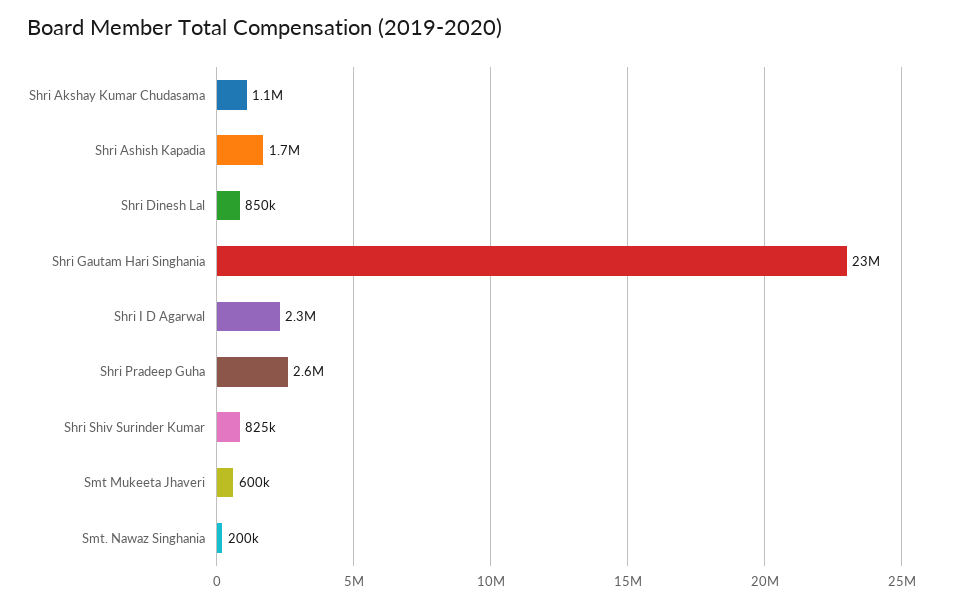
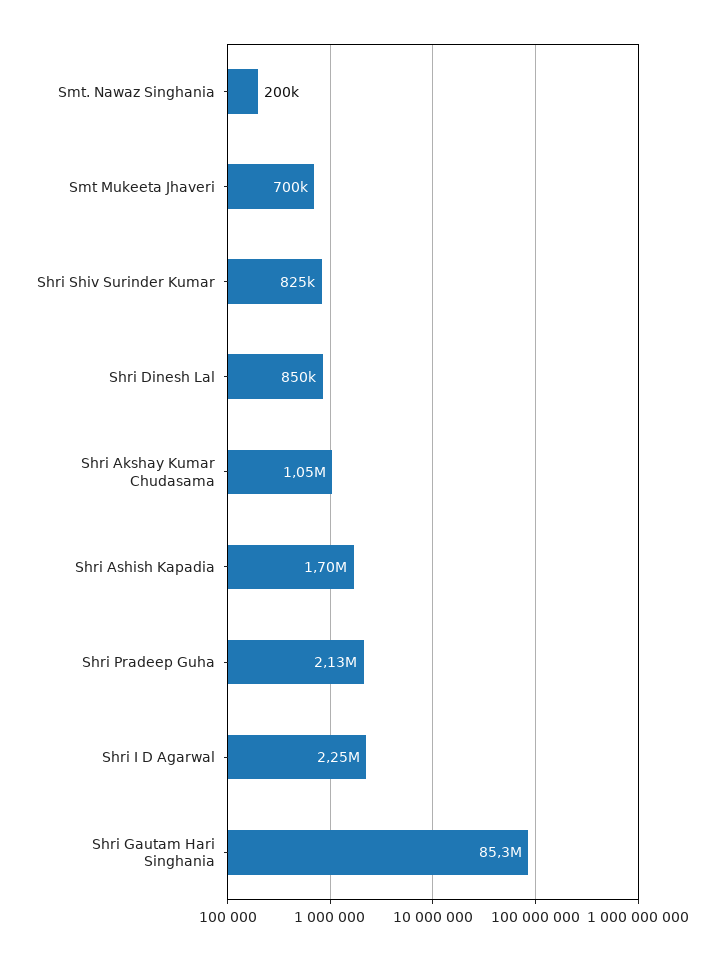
Shri Gautam Hari Singhania: 23000000 -> 85300000
Shri Pradeep Guha: 2600000 -> 2130000
Smt Mukeeta Jhaveri: 600000 -> 700000

